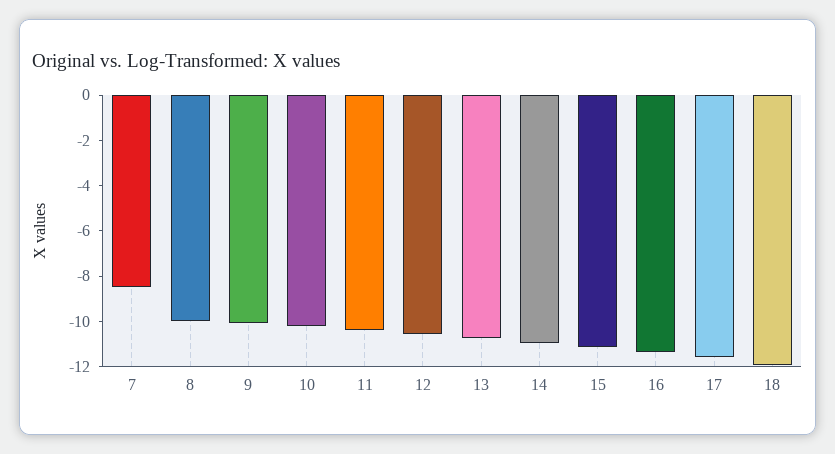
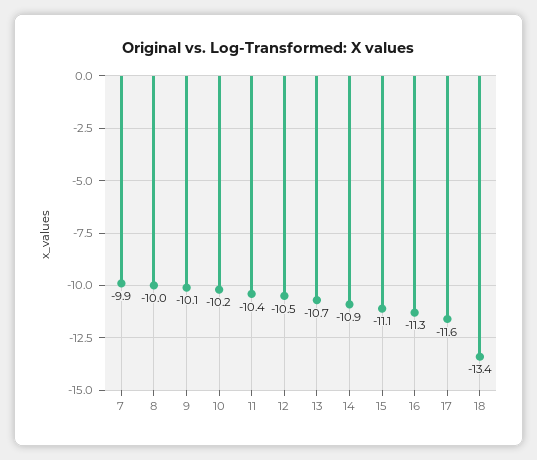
7: -8.5 -> -9.9
18: -12 -> -13.4

